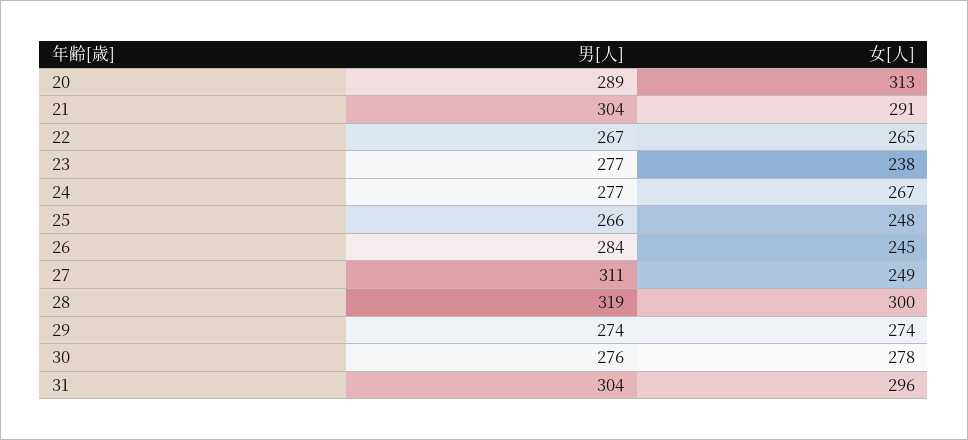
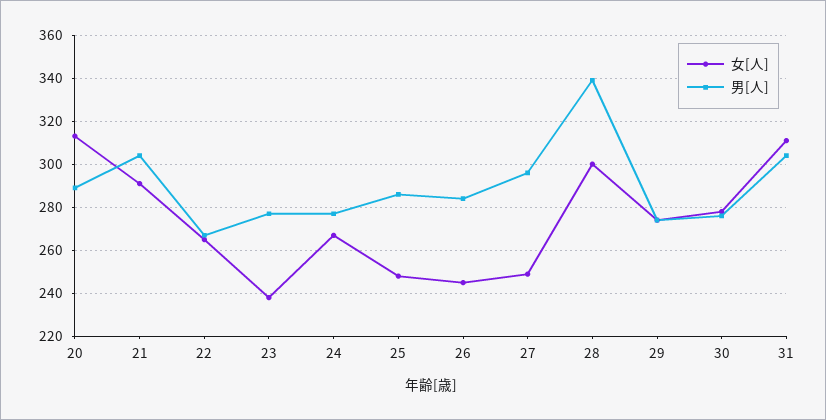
男[人], 25: 266 -> 285
男[人], 27: 311 -> 295
男[人], 28: 319 -> 340
女[人], 31: 296 -> 310

